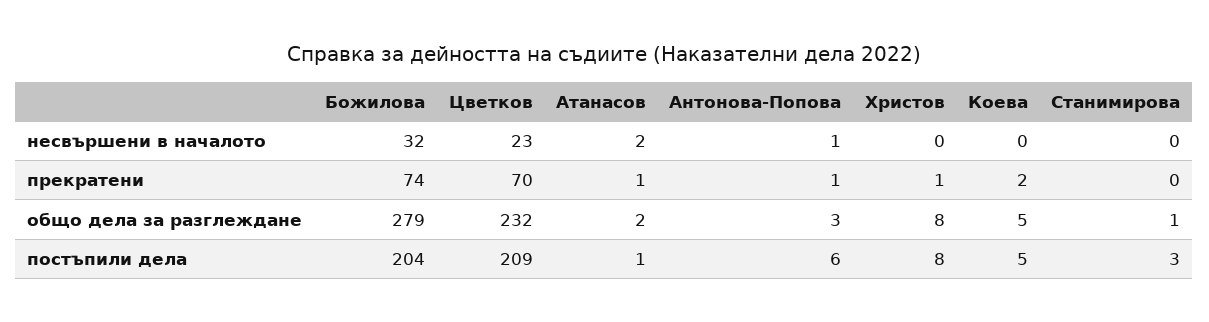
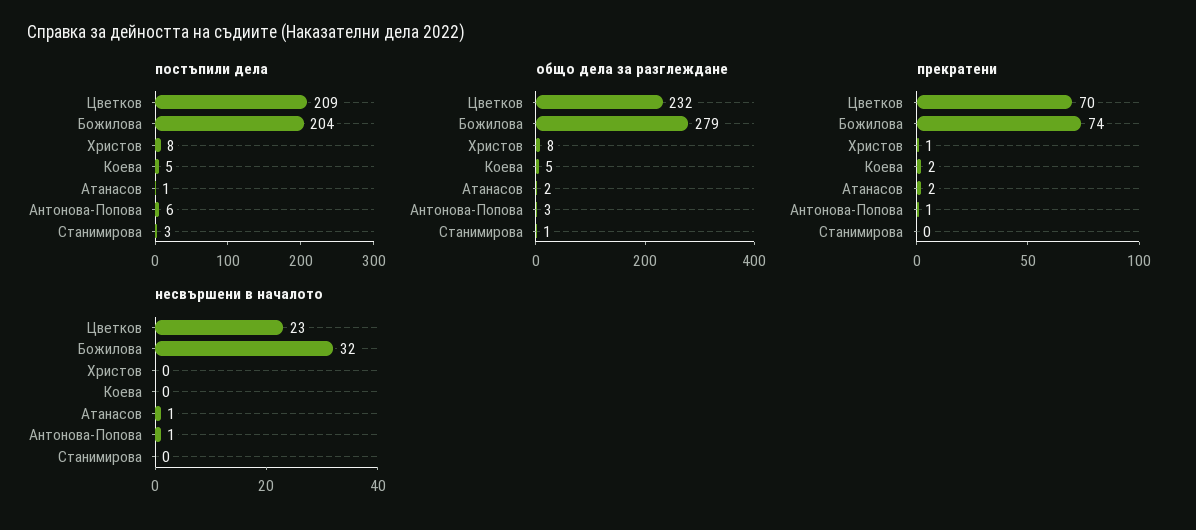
несвършени в началото, Атанасов: 2 -> 1
прекратени, Атанасов: 1 -> 2

